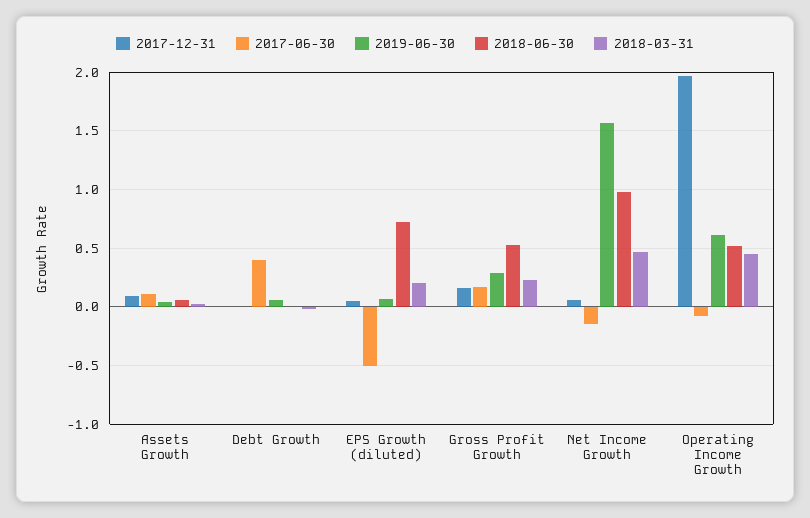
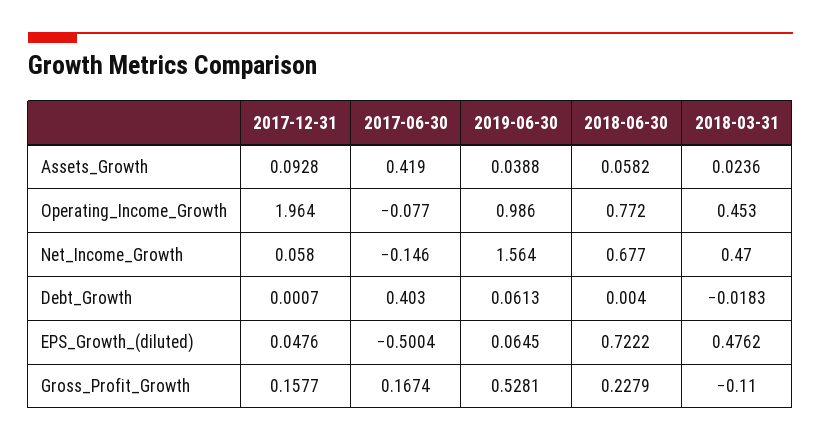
2017-06-30, Assets Growth: 0.1 -> 0.419
2018-03-31, EPS Growth (diluted): 0.2 -> 0.4762
2019-06-30, Gross Profit Growth: 0.3 -> 0.5281
2018-06-30, Gross Profit Growth: 0.5 -> 0.2279
2018-03-31, Gross Profit Growth: 0.2 -> -0.11
2018-06-30, Net Income Growth: 1 -> 0.677
2019-06-30, Operating Income Growth: 0.6 -> 0.986
2018-06-30, Operating Income Growth: 0.5 -> 0.772

